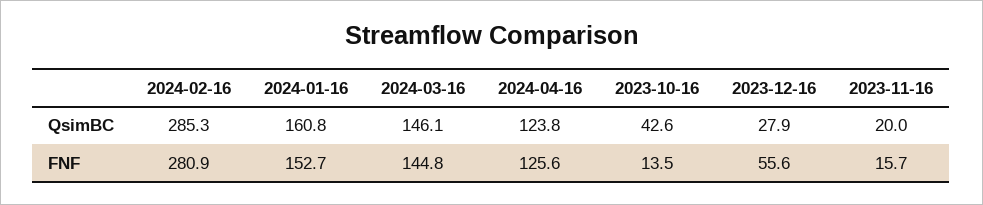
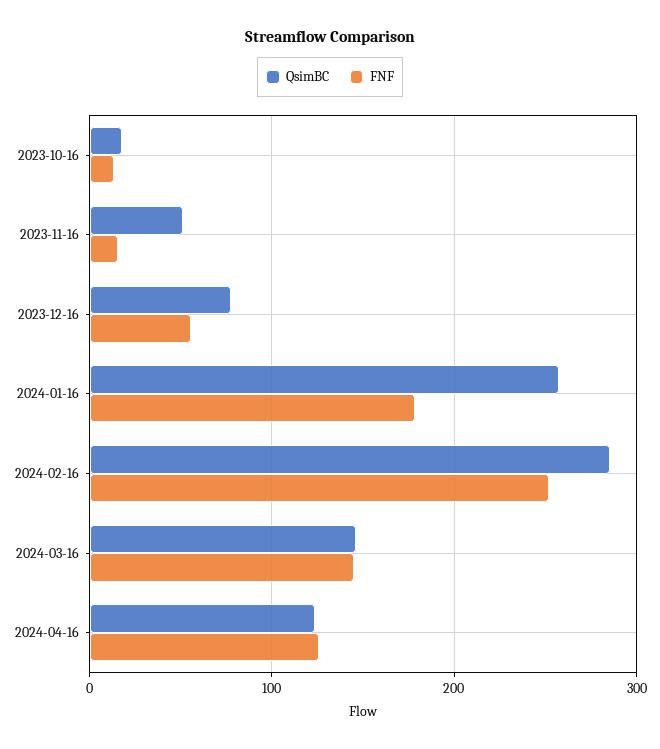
QsimBC, 2024-01-16: 160.8 -> 260
QsimBC, 2023-10-16: 42.6 -> 20
QsimBC, 2023-12-16: 27.9 -> 80
QsimBC, 2023-11-16: 20 -> 50
FNF, 2024-02-16: 280.9 -> 250
FNF, 2024-01-16: 152.7 -> 180

